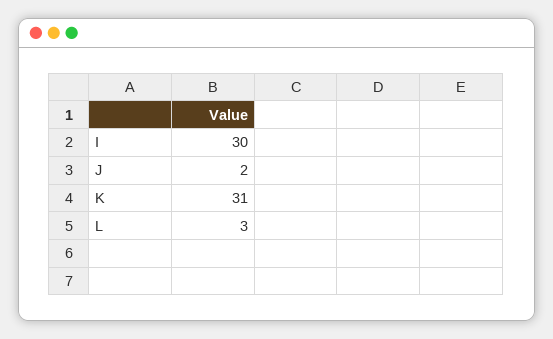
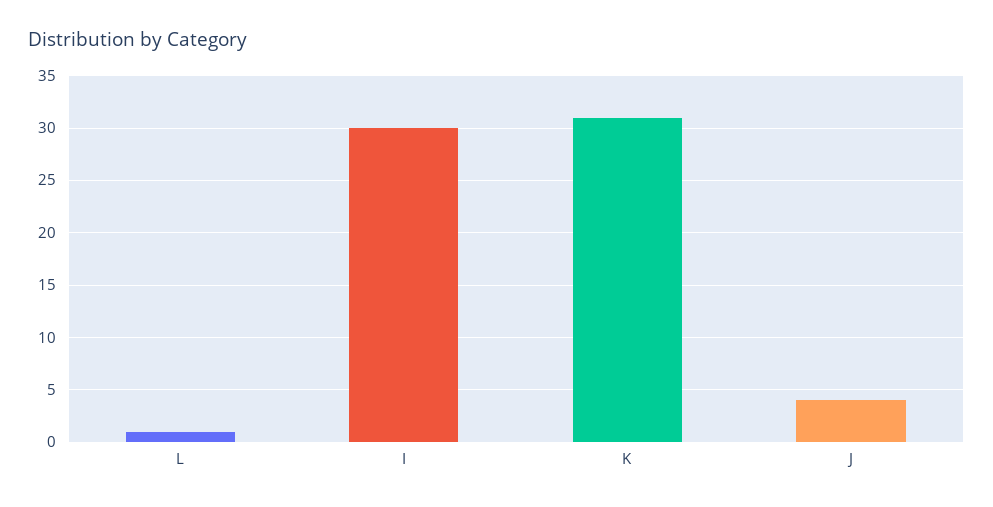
J: 2 -> 4
L: 3 -> 1

